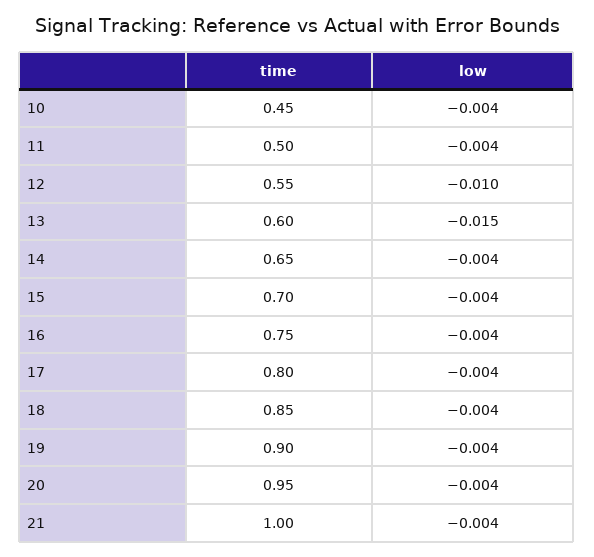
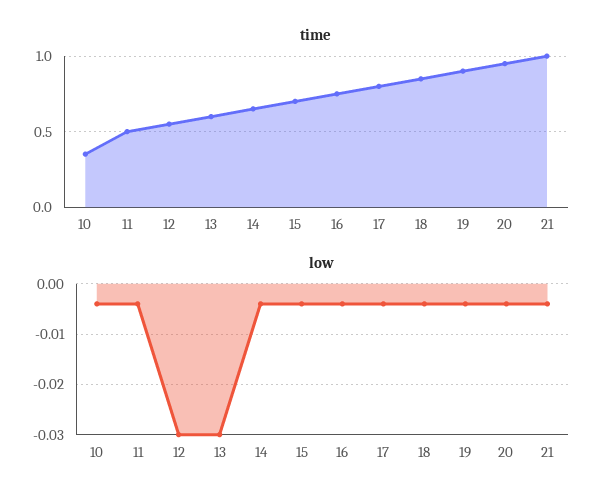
time, 10: 0.45 -> 0.35
low, 12: -0.01 -> -0.03
low, 13: -0.015 -> -0.03

